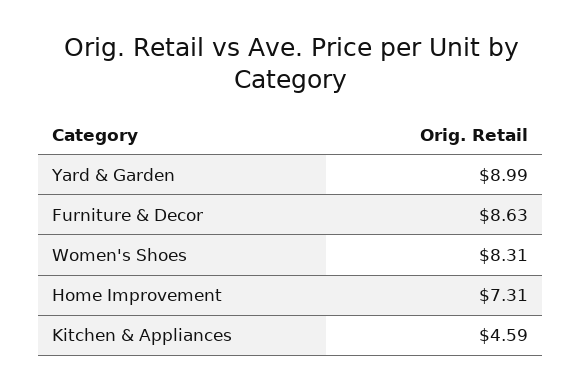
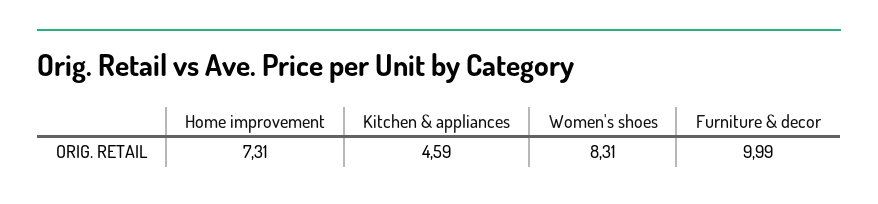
Yard & Garden: 8.99 -> none
Furniture & Decor: 8.63 -> 9.99

